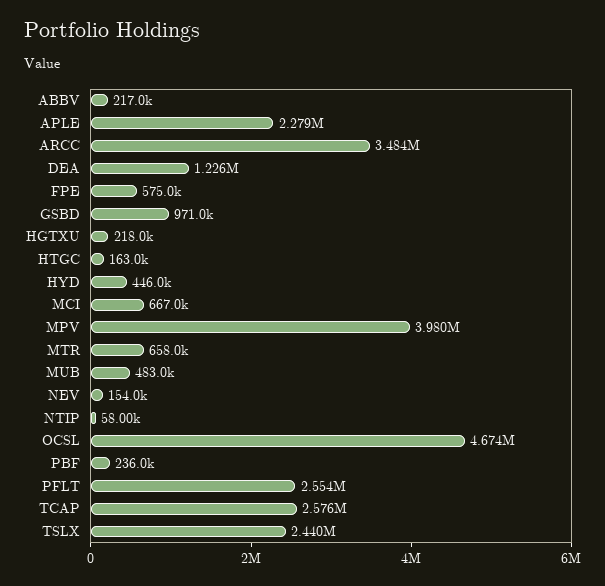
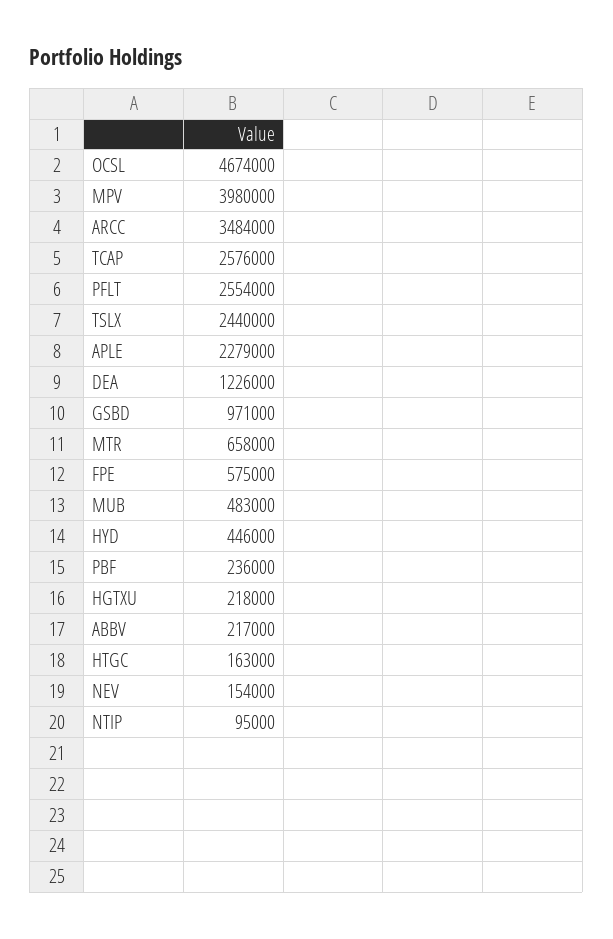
MCI: 667000 -> none
NTIP: 58000 -> 95000

